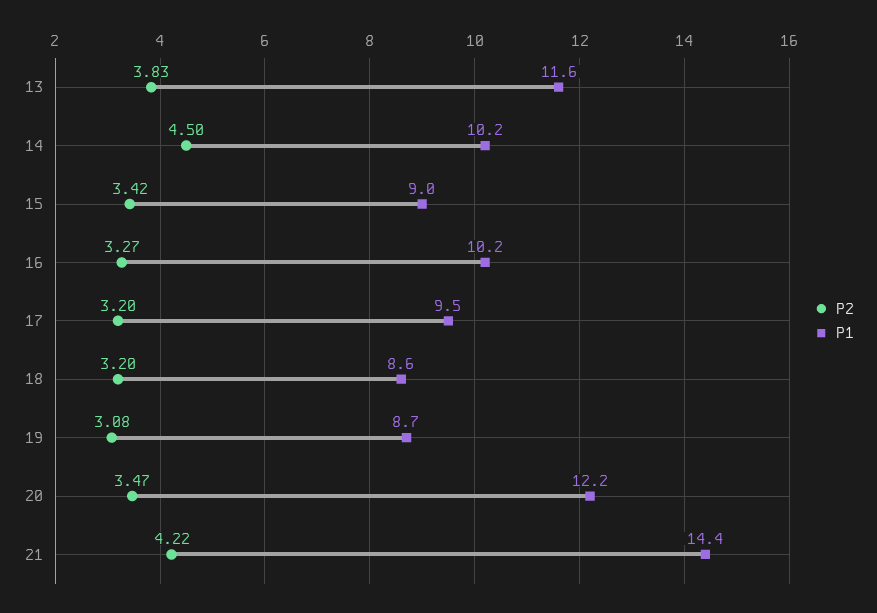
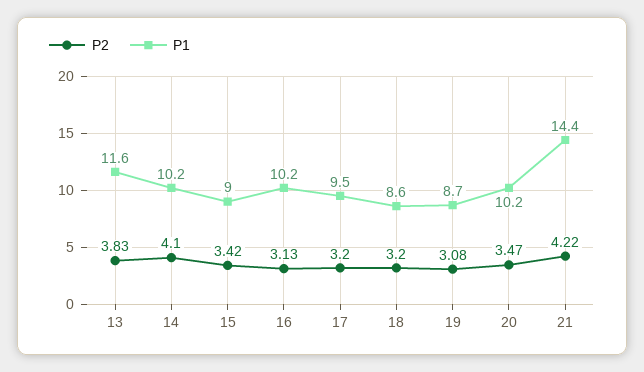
P2, 14: 4.5 -> 4.1
P2, 16: 3.27 -> 3.13
P1, 20: 12.2 -> 10.2

